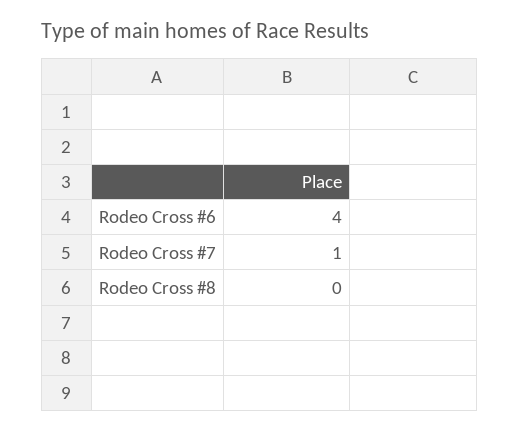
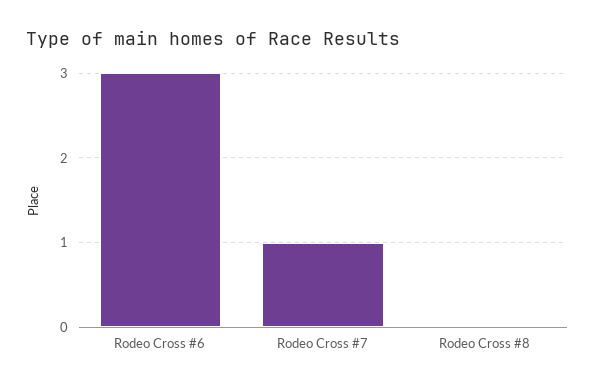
Rodeo Cross #6: 4 -> 3

